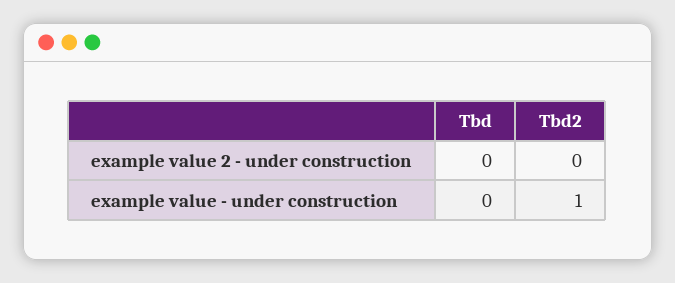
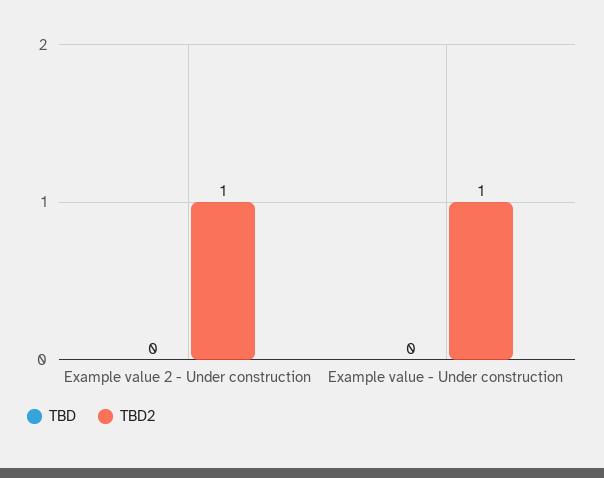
Tbd2, example value 2 - under construction: 0 -> 1

